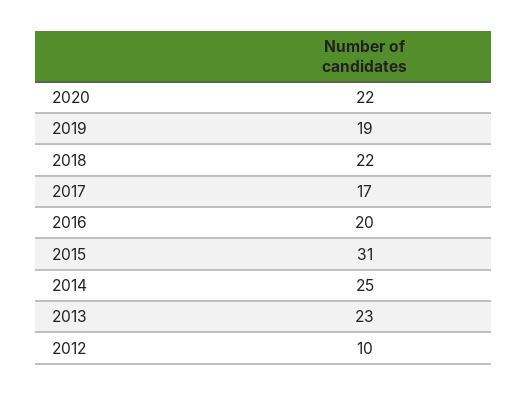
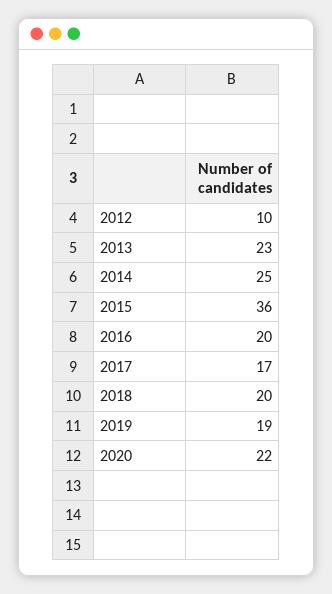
2018: 22 -> 20
2015: 31 -> 36

